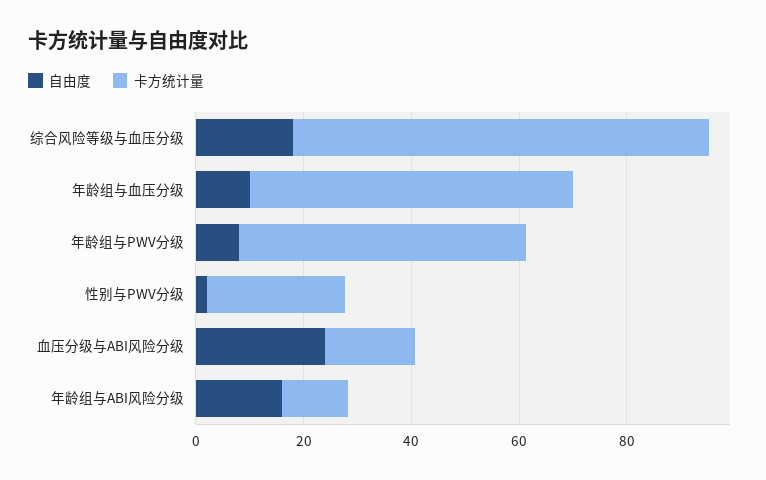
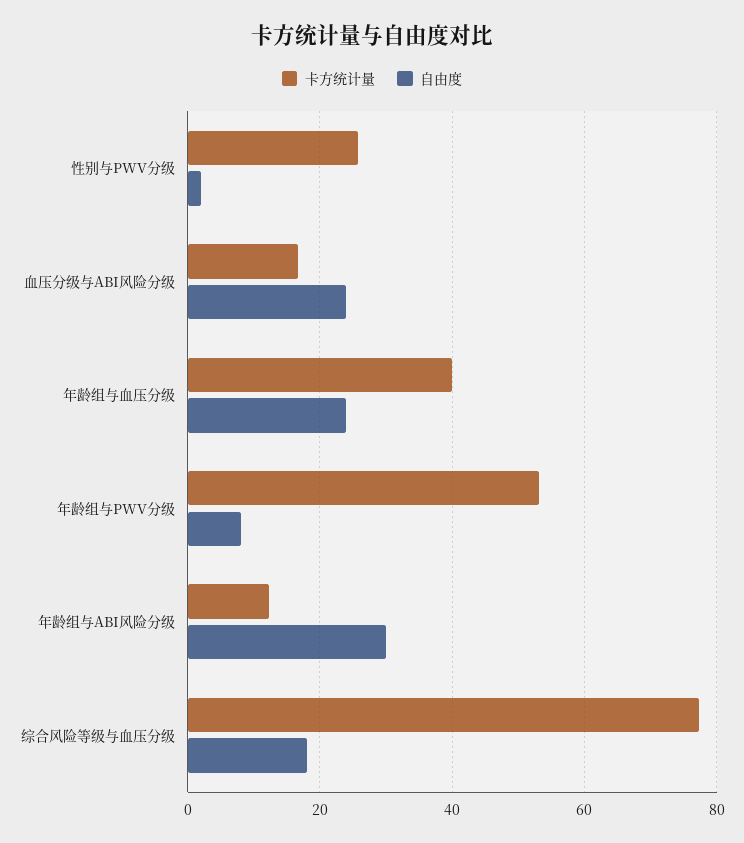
自由度, 年龄组与血压分级: 10 -> 24
卡方统计量, 年龄组与血压分级: 60 -> 40
自由度, 年龄组与ABI风险分级: 15 -> 30

